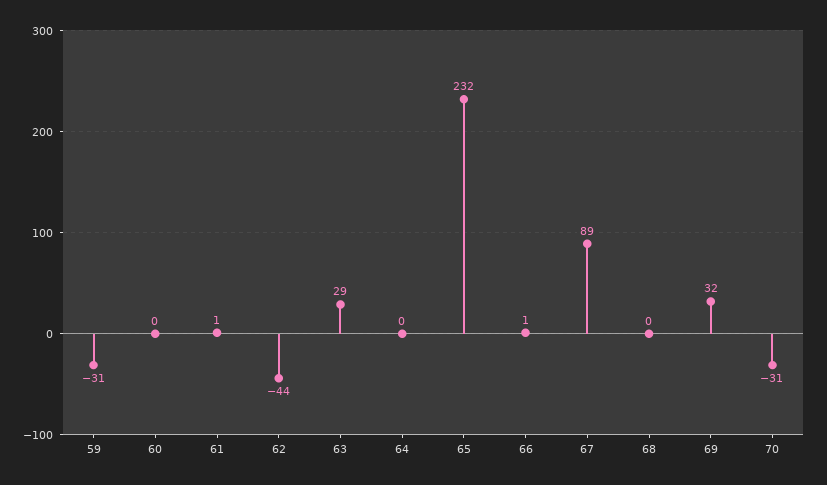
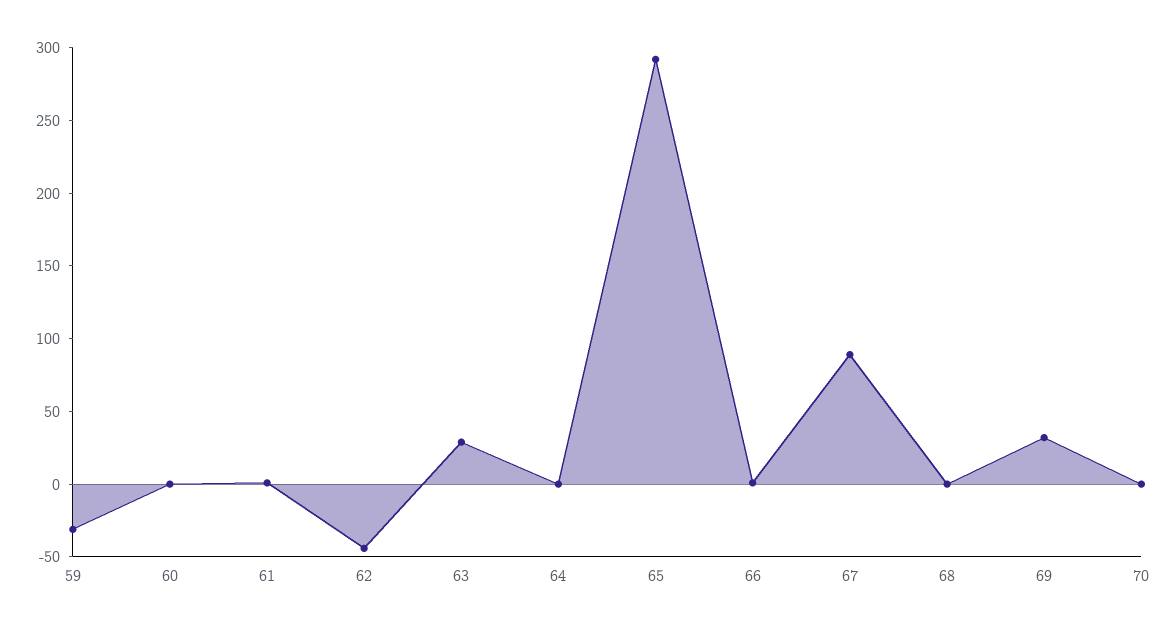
65: 232 -> 290
70: -31 -> 0

